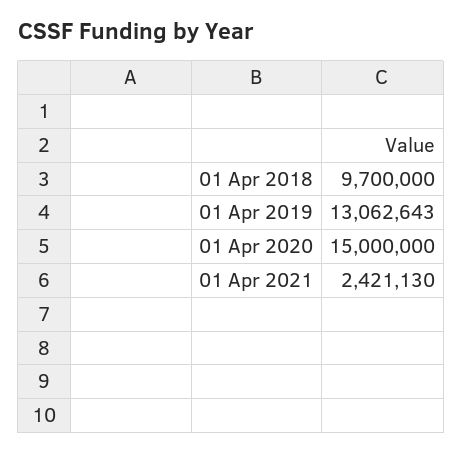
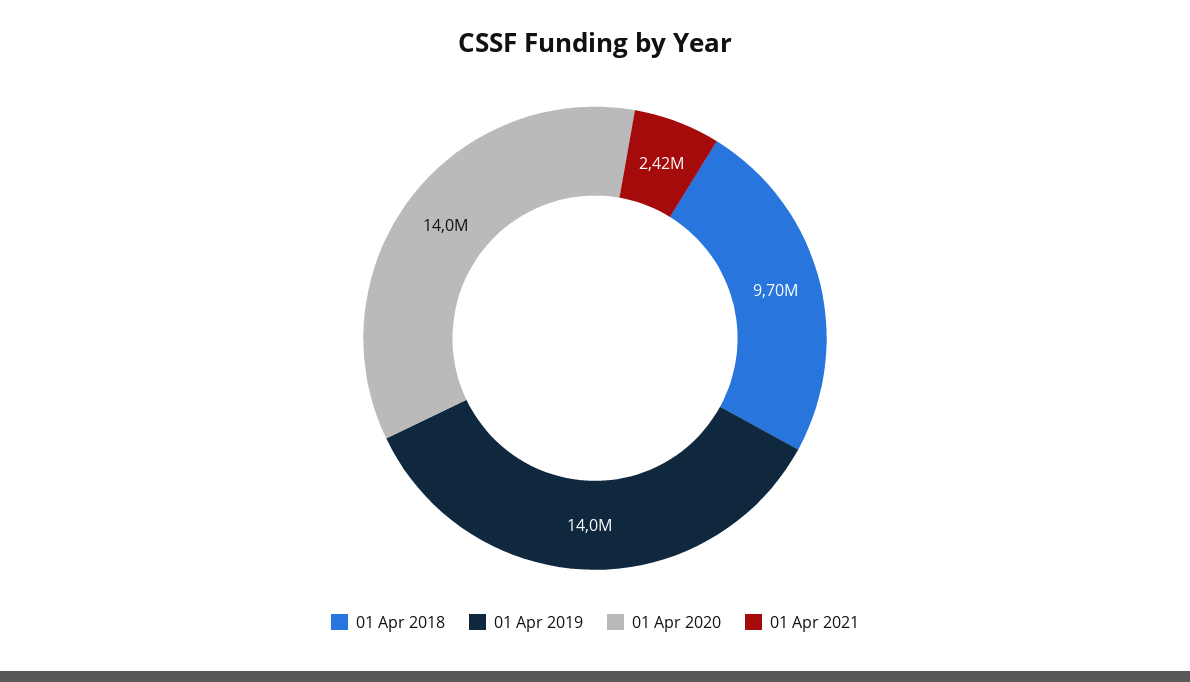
01 Apr 2019: 13062643 -> 14000000
01 Apr 2020: 15000000 -> 14000000

